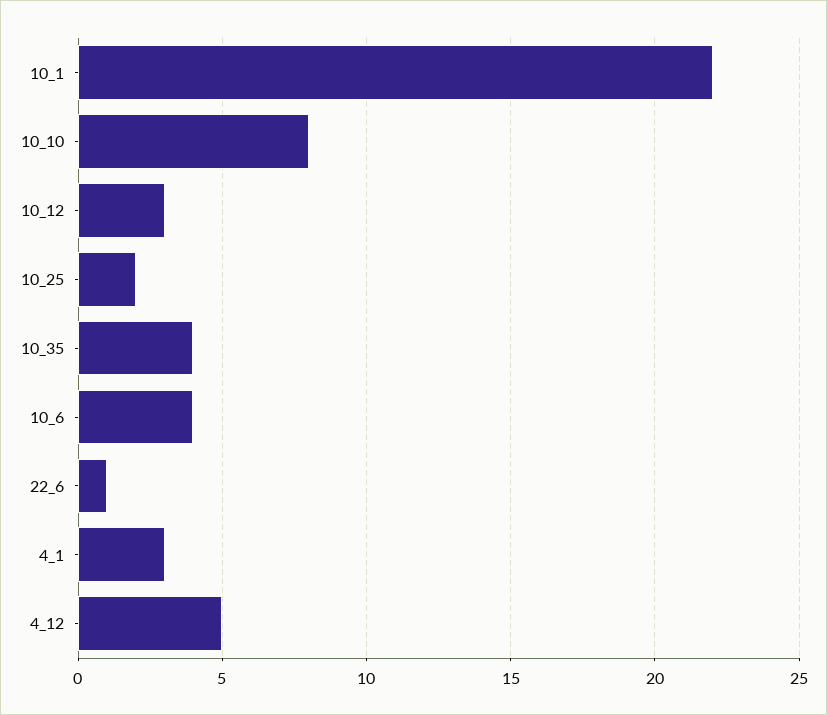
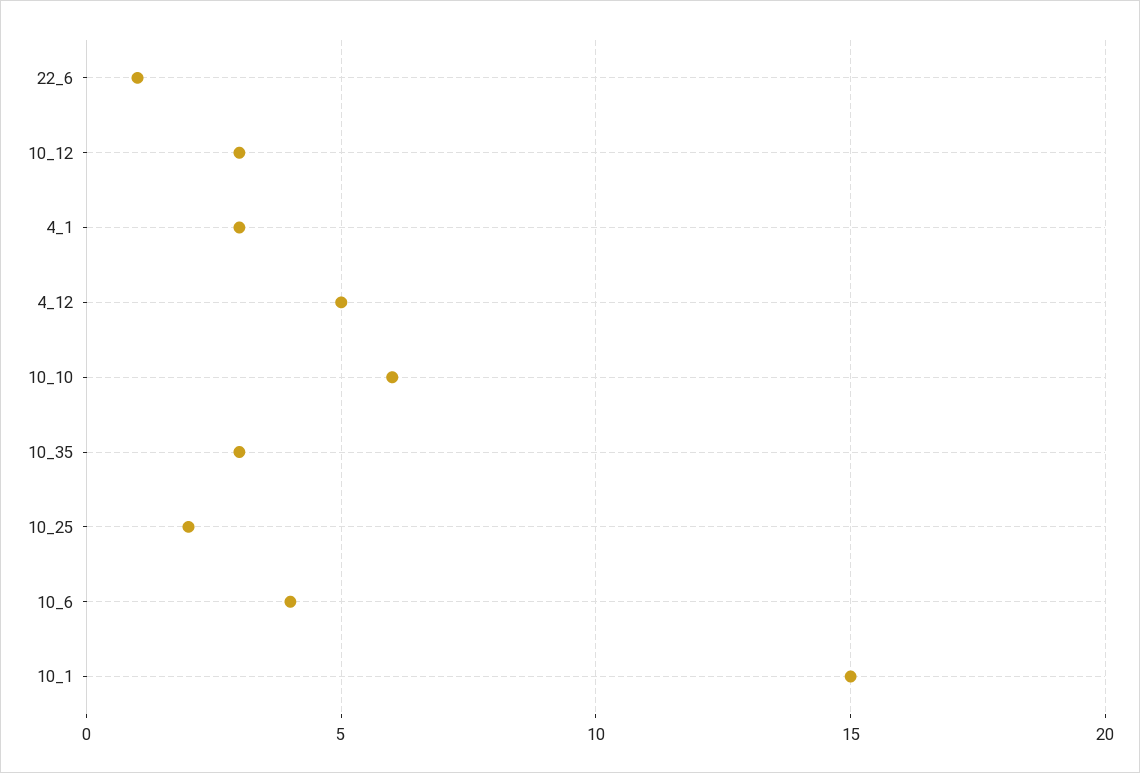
10_1: 22 -> 15
10_10: 8 -> 6
10_35: 4 -> 3

